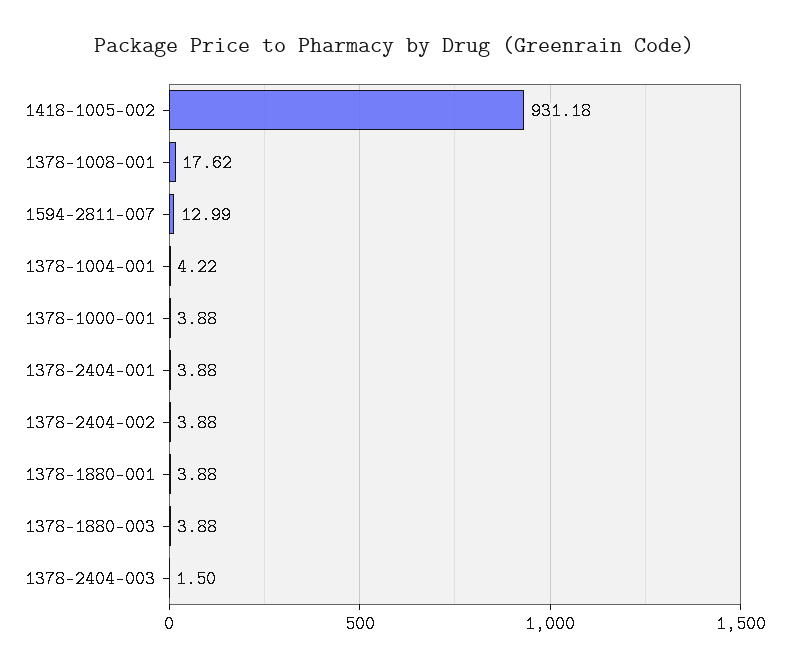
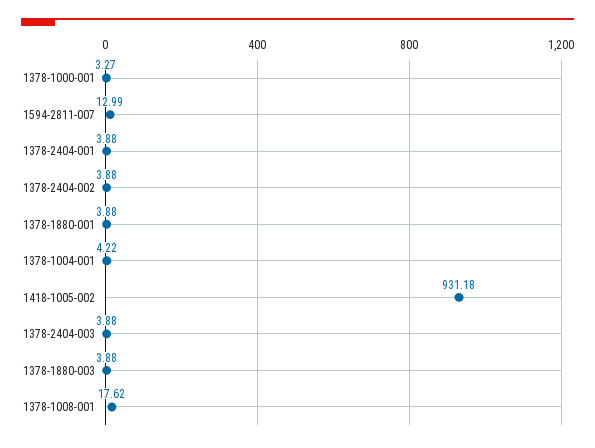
1378-1000-001: 3.88 -> 3.27
1378-2404-003: 1.5 -> 3.88

